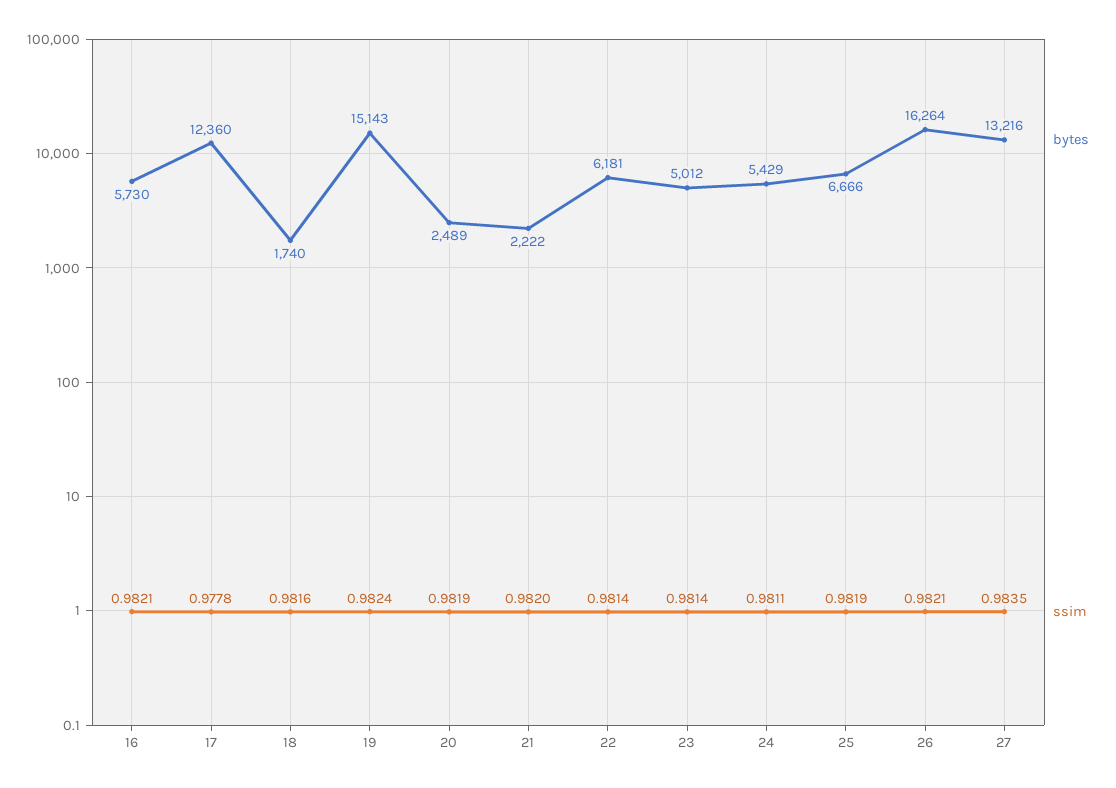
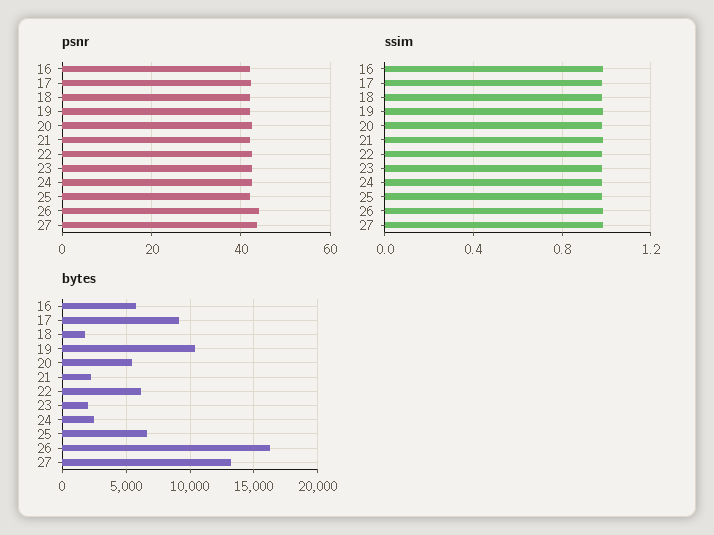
bytes, 17: 12360 -> 9000
bytes, 19: 15143 -> 10500
bytes, 20: 2489 -> 5500
bytes, 23: 5012 -> 2000
bytes, 24: 5429 -> 2500
psnr, 16: none -> 42
psnr, 17: none -> 42
psnr, 18: none -> 42
psnr, 19: none -> 42
psnr, 20: none -> 42
psnr, 21: none -> 42
psnr, 22: none -> 42
psnr, 23: none -> 42
psnr, 24: none -> 42
psnr, 25: none -> 42
psnr, 26: none -> 44
psnr, 27: none -> 44

